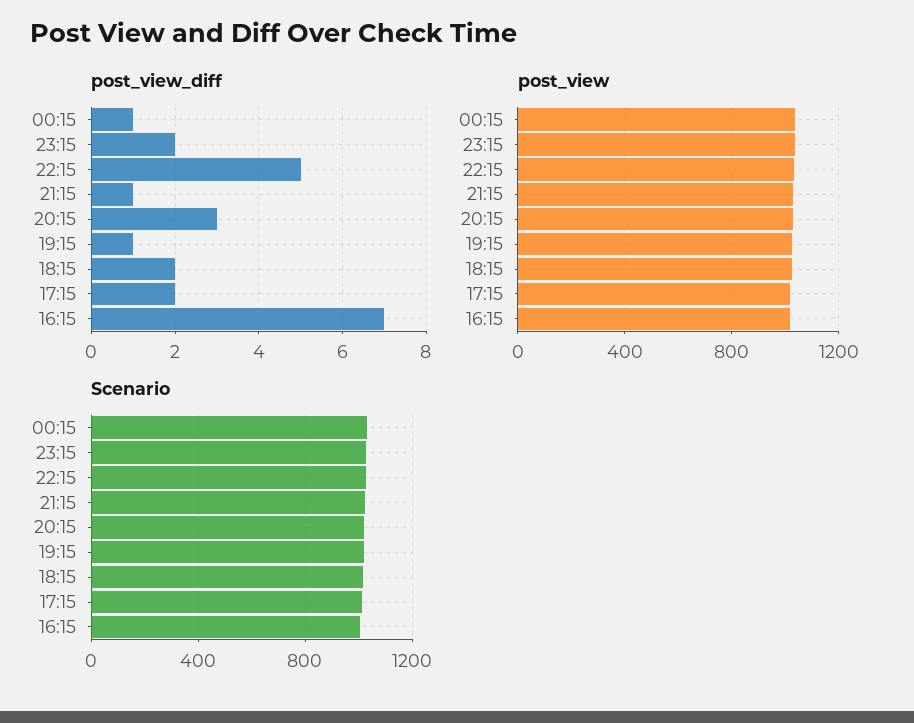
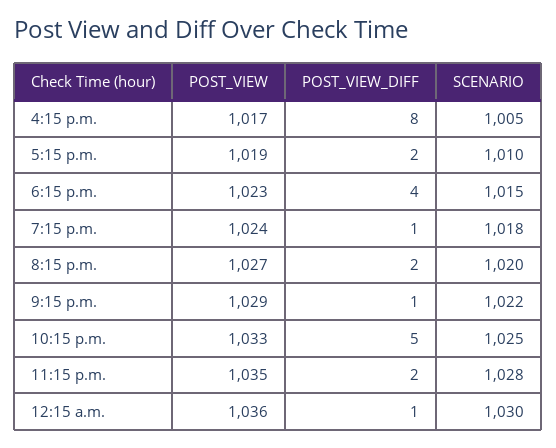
post_view_diff, 20:15: 3 -> 2
post_view_diff, 18:15: 2 -> 4
post_view_diff, 16:15: 7 -> 8

